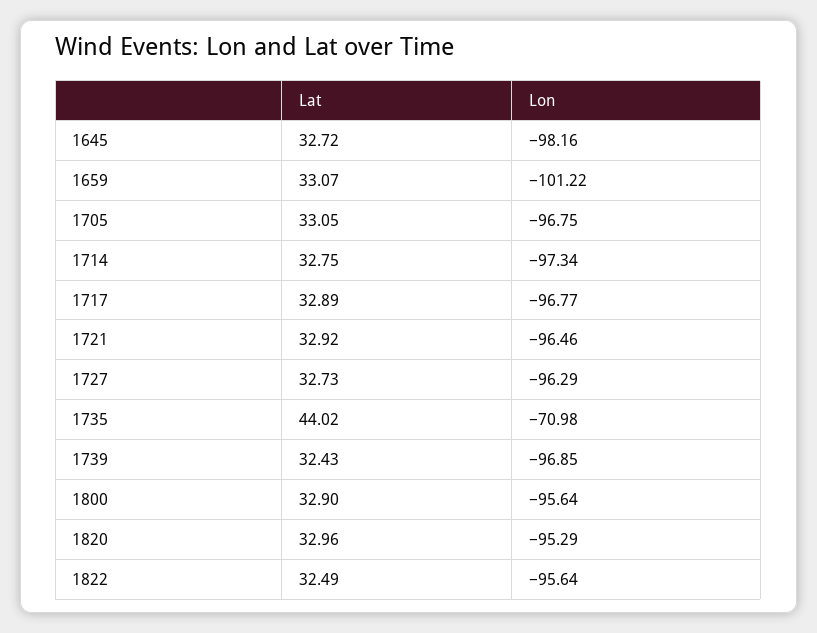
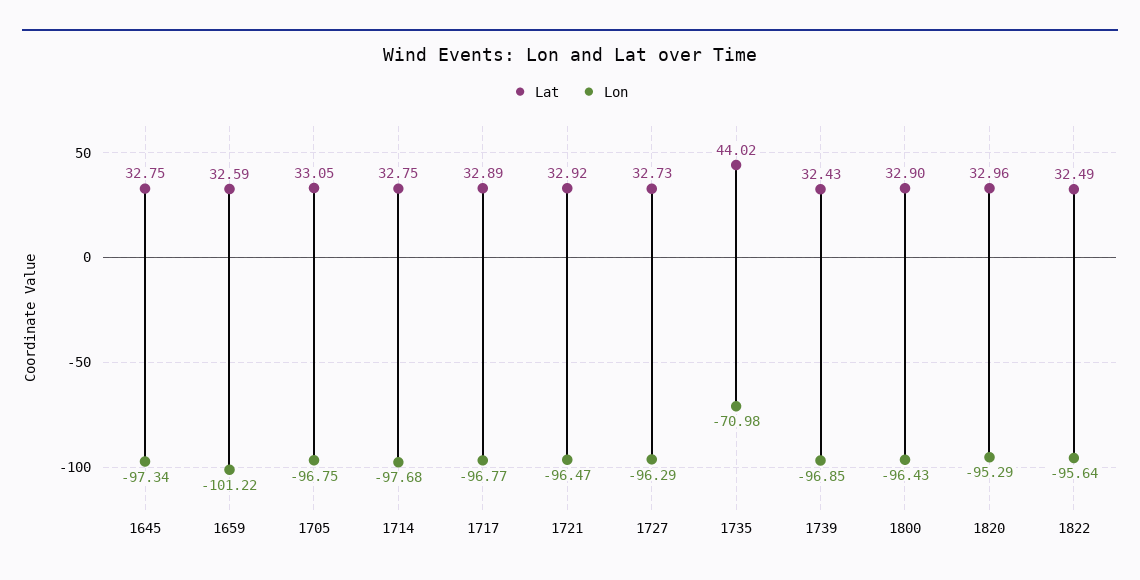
Lat, 1645: 32.72 -> 32.75
Lon, 1645: -98.16 -> -97.34
Lat, 1659: 33.07 -> 32.59
Lon, 1714: -97.34 -> -97.68
Lon, 1721: -96.46 -> -96.47
Lon, 1800: -95.64 -> -96.43

